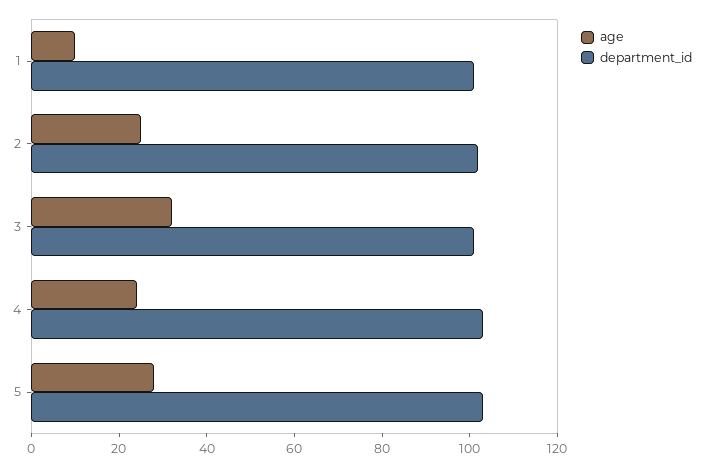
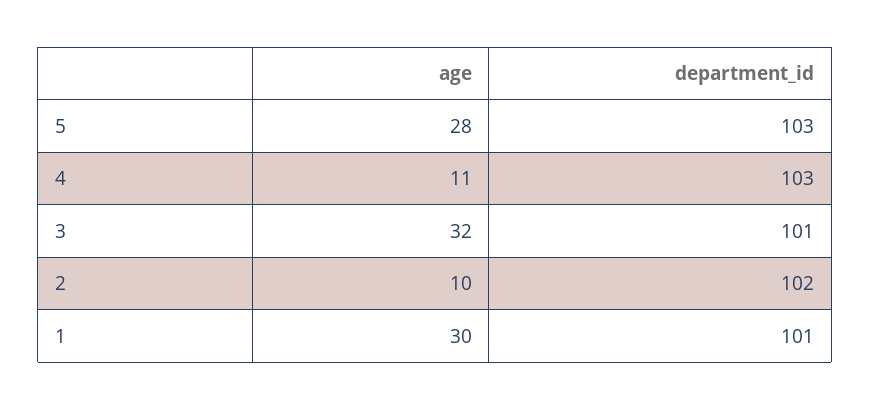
age, 1: 10 -> 30
age, 2: 25 -> 10
age, 4: 25 -> 11

